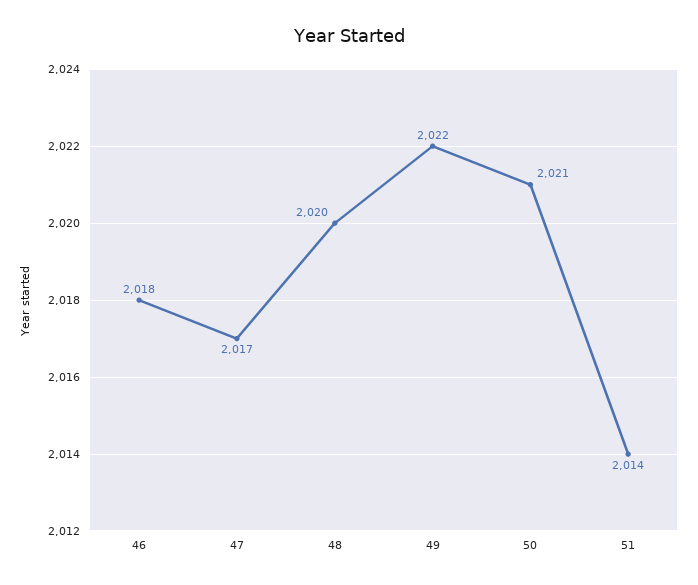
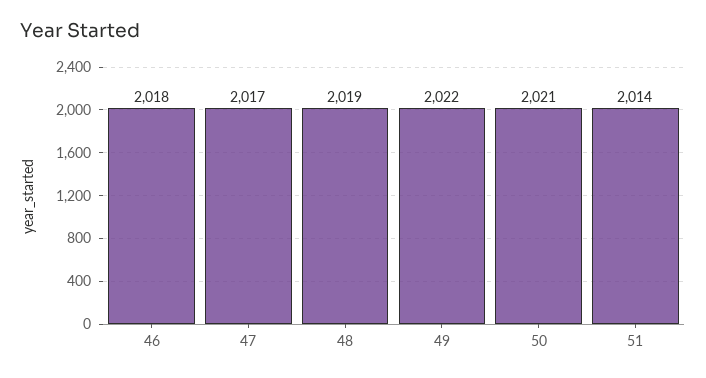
48: 2020 -> 2019

